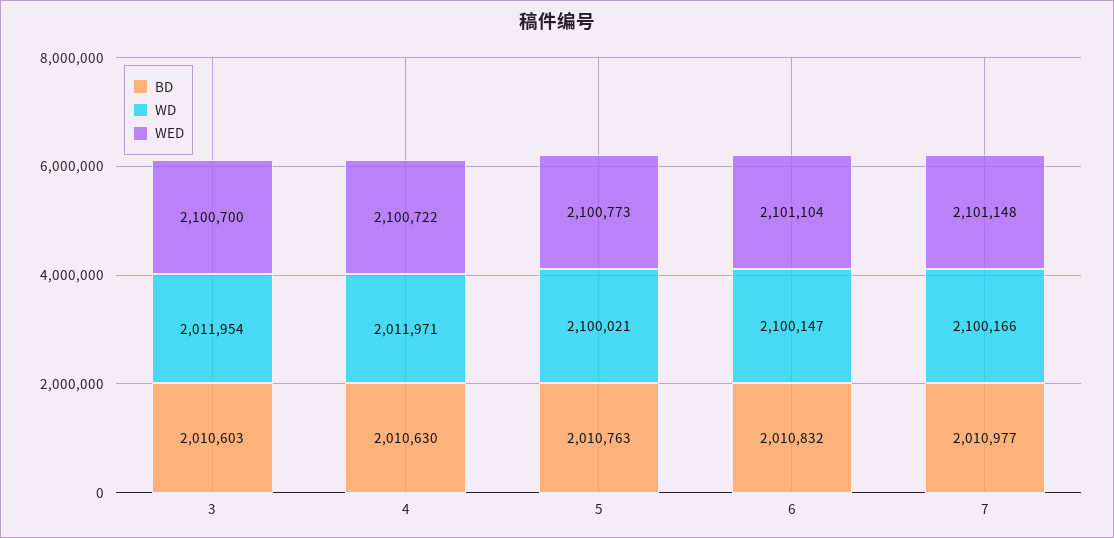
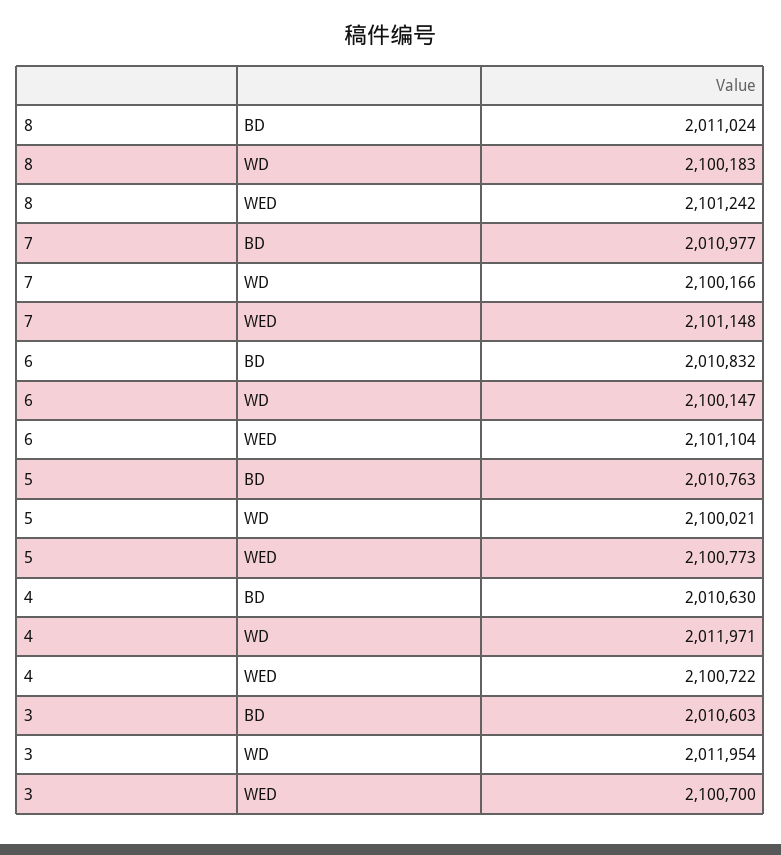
BD, 8: none -> 2011024
WD, 8: none -> 2100183
WED, 8: none -> 2101242

